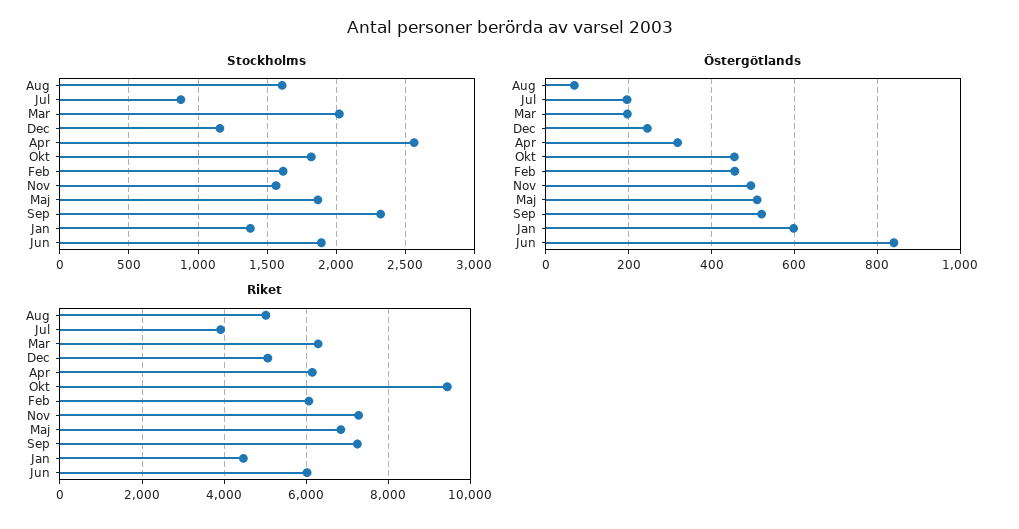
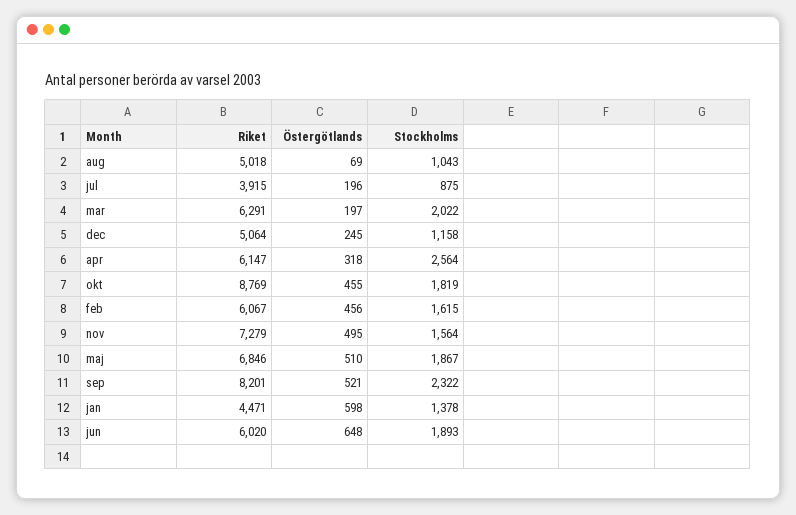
Stockholms, Aug: 1600 -> 1043
Östergötlands, Jun: 840 -> 648
Riket, Okt: 9400 -> 8769
Riket, Sep: 7200 -> 8201

